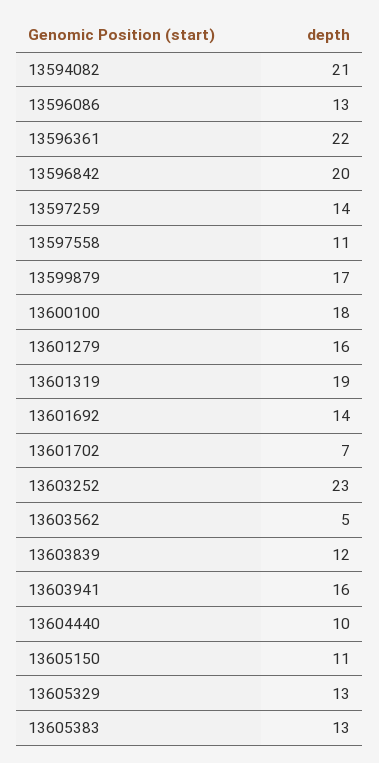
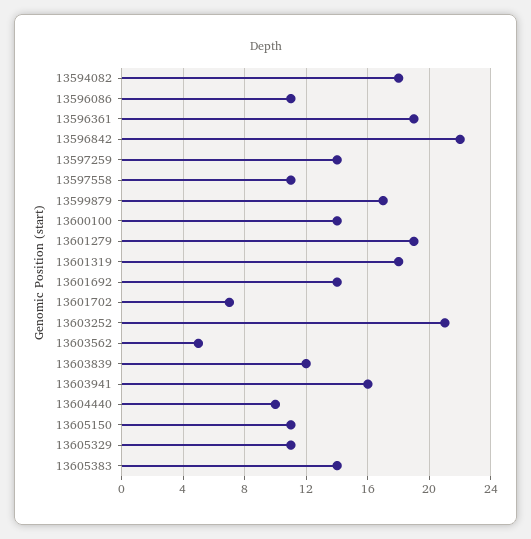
13594082: 21 -> 18
13596086: 13 -> 11
13596361: 22 -> 19
13596842: 20 -> 22
13600100: 18 -> 14
13601279: 16 -> 19
13601319: 19 -> 18
13603252: 23 -> 21
13605329: 13 -> 11
13605383: 13 -> 14

